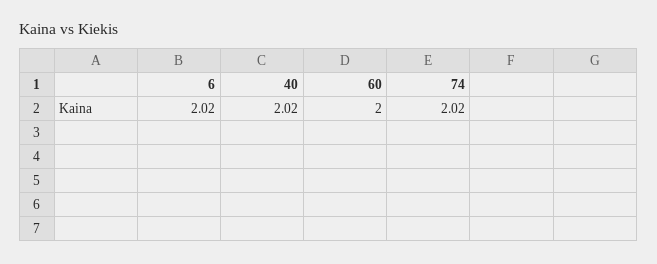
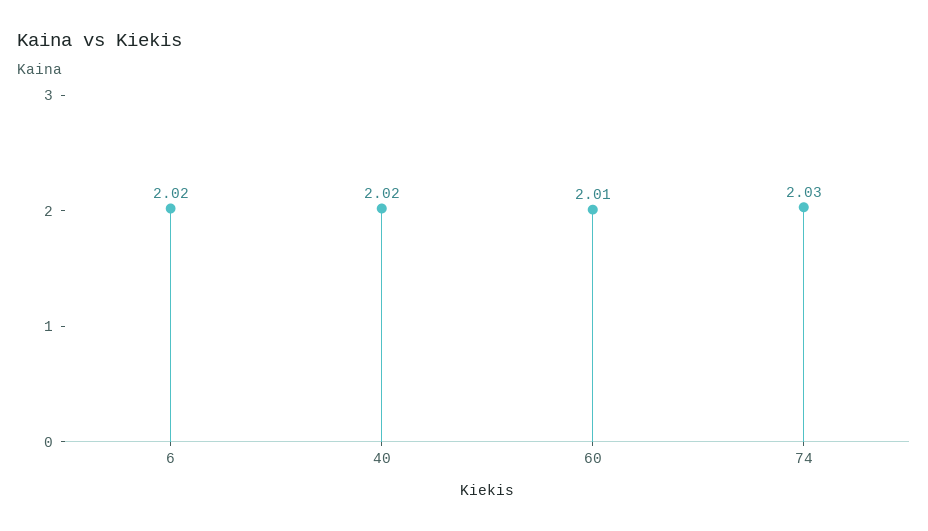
60: 2 -> 2.01
74: 2.02 -> 2.03

